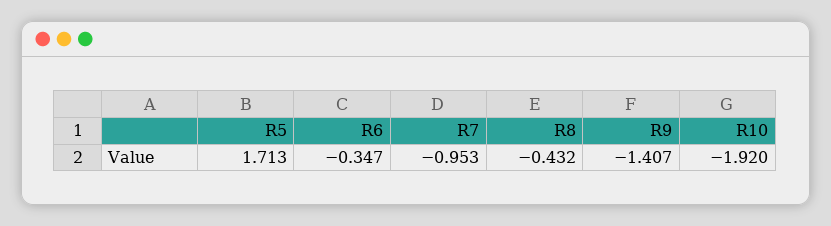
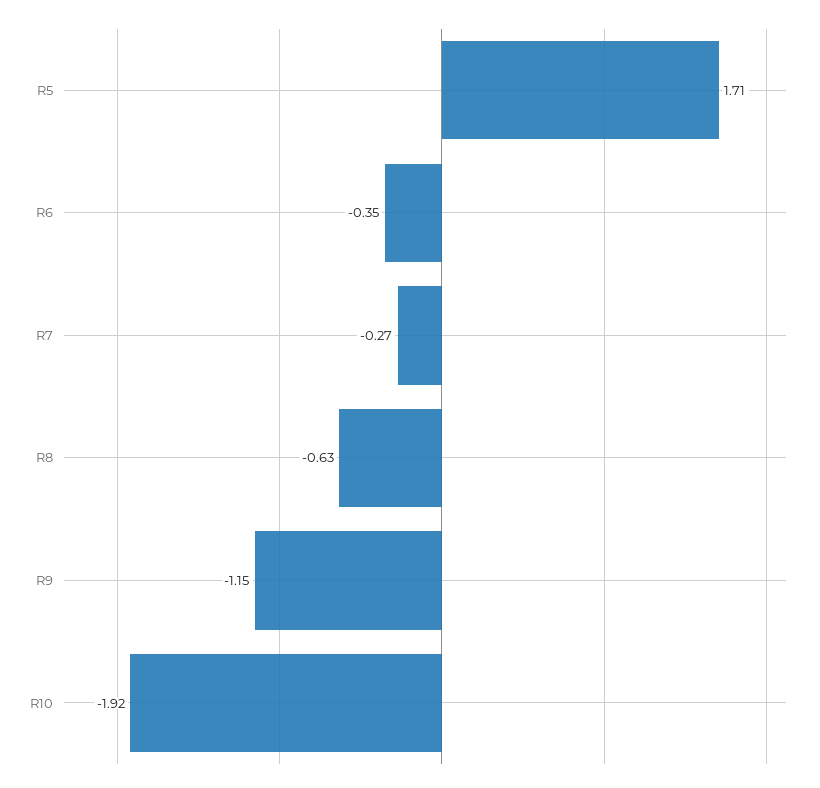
R7: -0.953 -> -0.27
R8: -0.432 -> -0.63
R9: -1.407 -> -1.15

